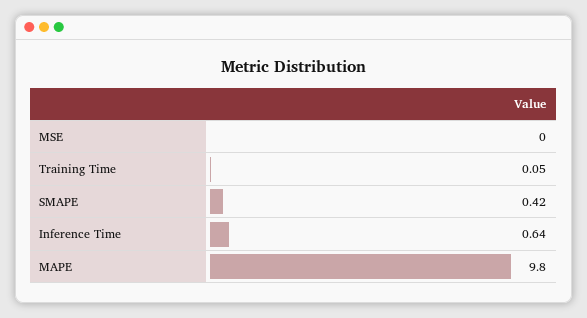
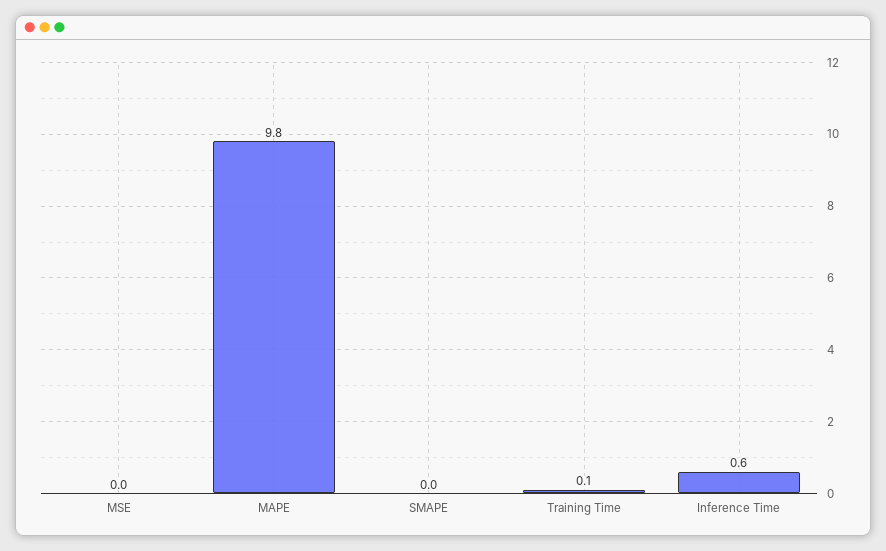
SMAPE: 0.42 -> 0

